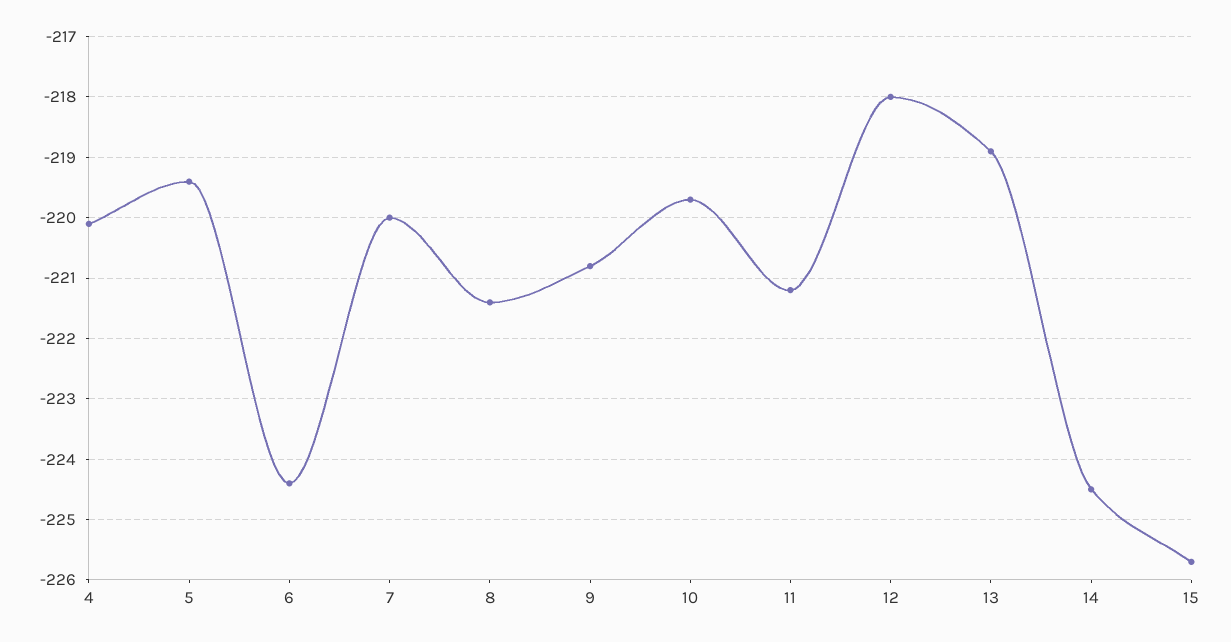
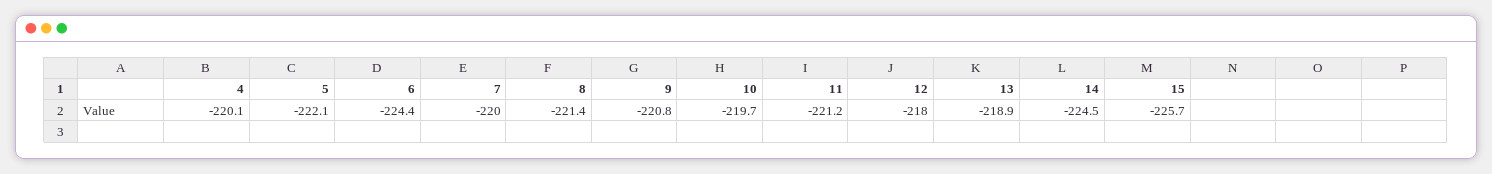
5: -219.4 -> -222.1

